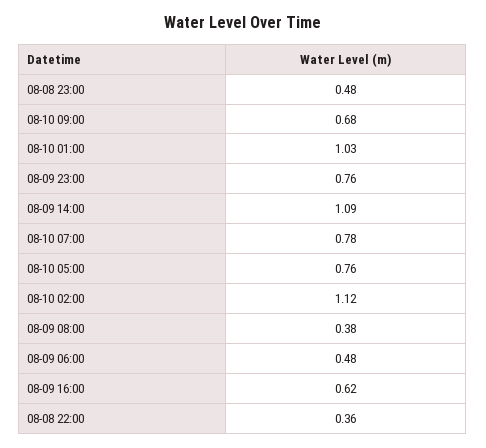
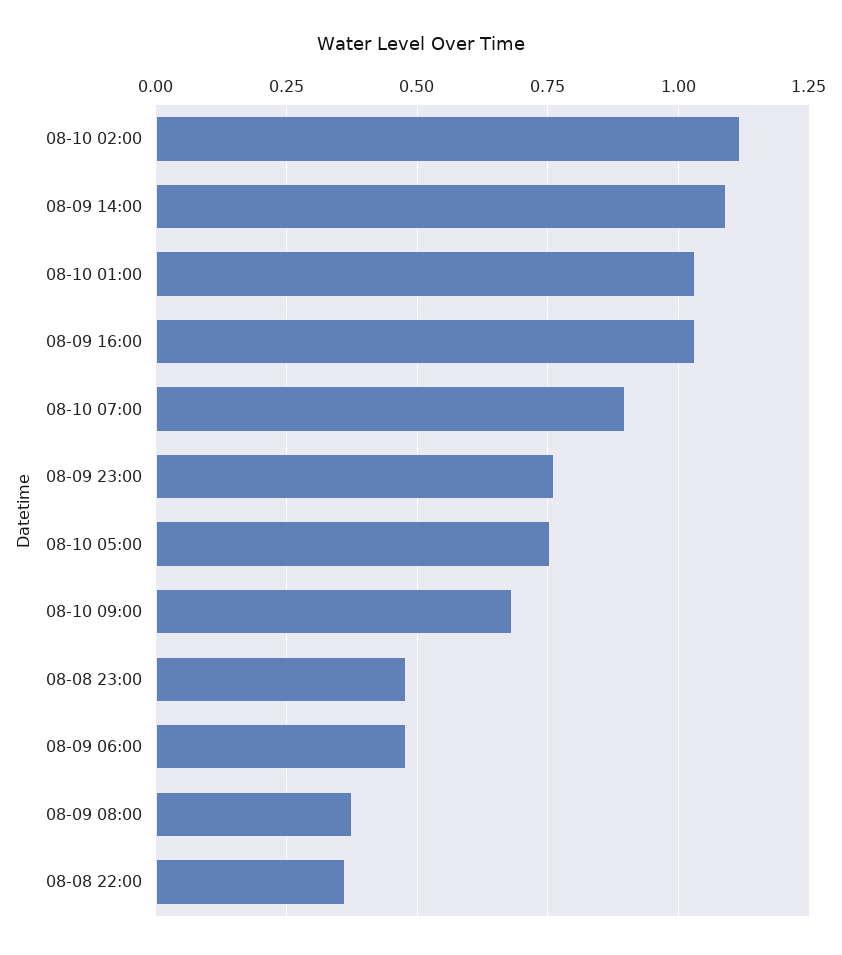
08-10 07:00: 0.78 -> 0.9
08-09 16:00: 0.62 -> 1.025

